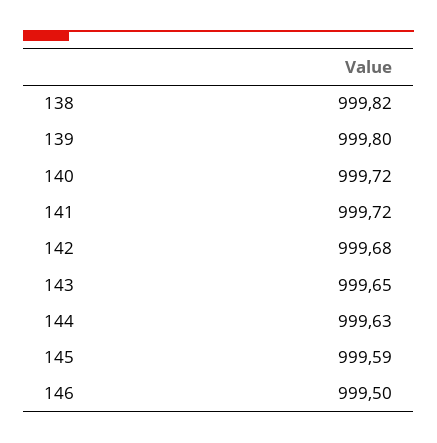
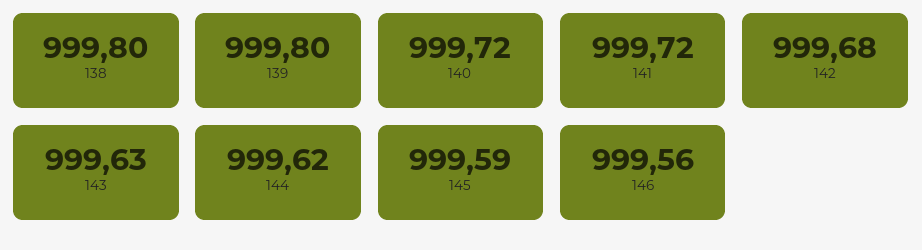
138: 999.82 -> 999.8
143: 999.65 -> 999.63
144: 999.63 -> 999.62
146: 999.5 -> 999.56

